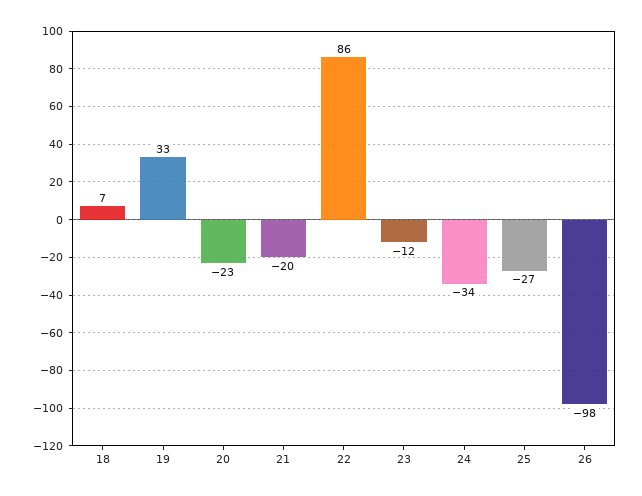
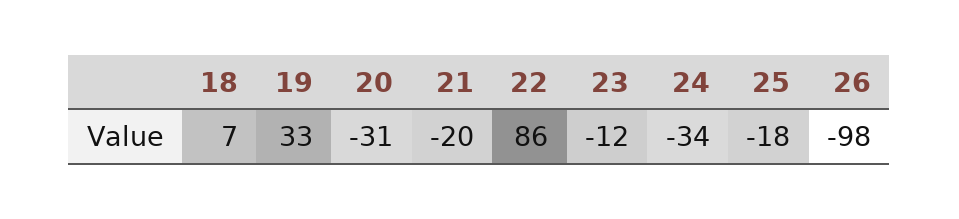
20: -23 -> -31
25: -27 -> -18

